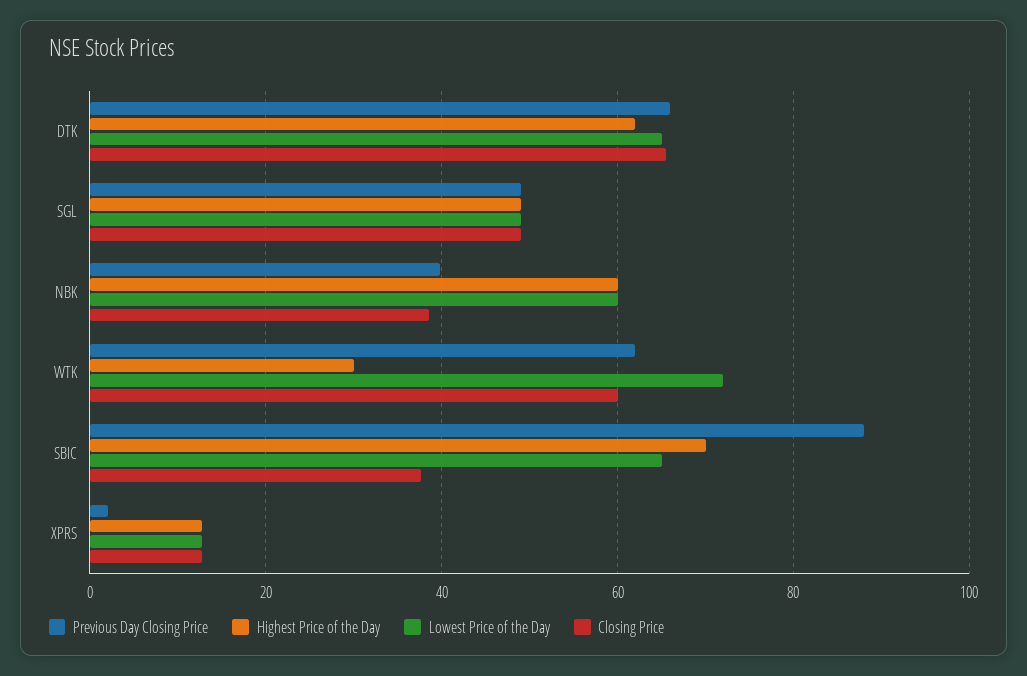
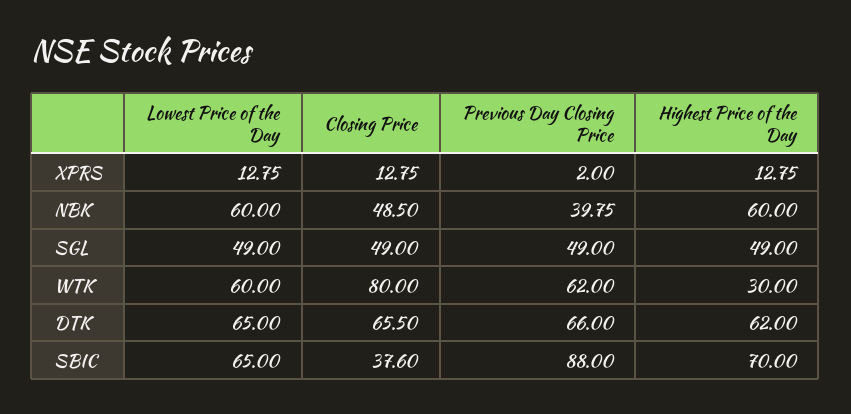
Closing Price, NBK: 38 -> 48.5
Lowest Price of the Day, WTK: 72 -> 60
Closing Price, WTK: 60 -> 80

